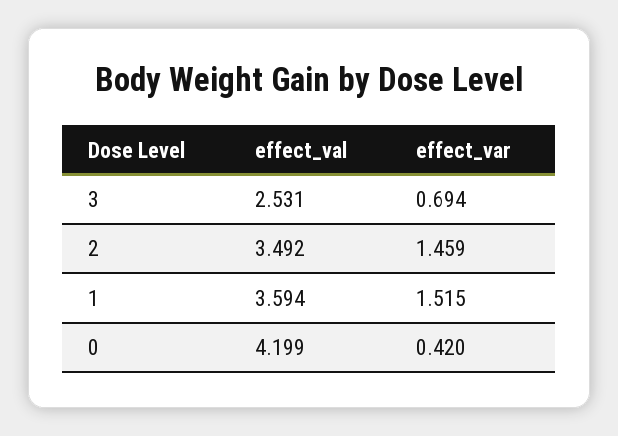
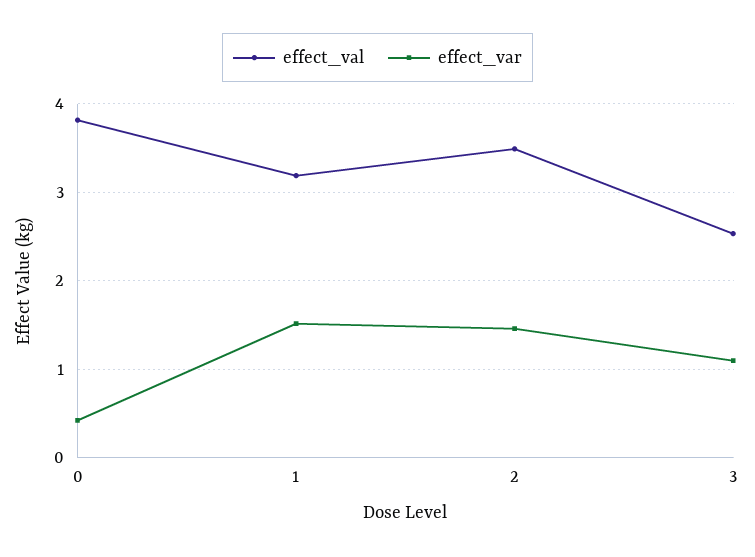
effect_var, 3: 0.694 -> 1.1
effect_val, 1: 3.594 -> 3.2
effect_val, 0: 4.199 -> 3.8

